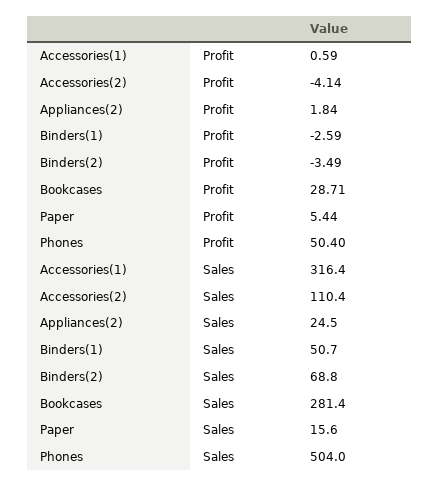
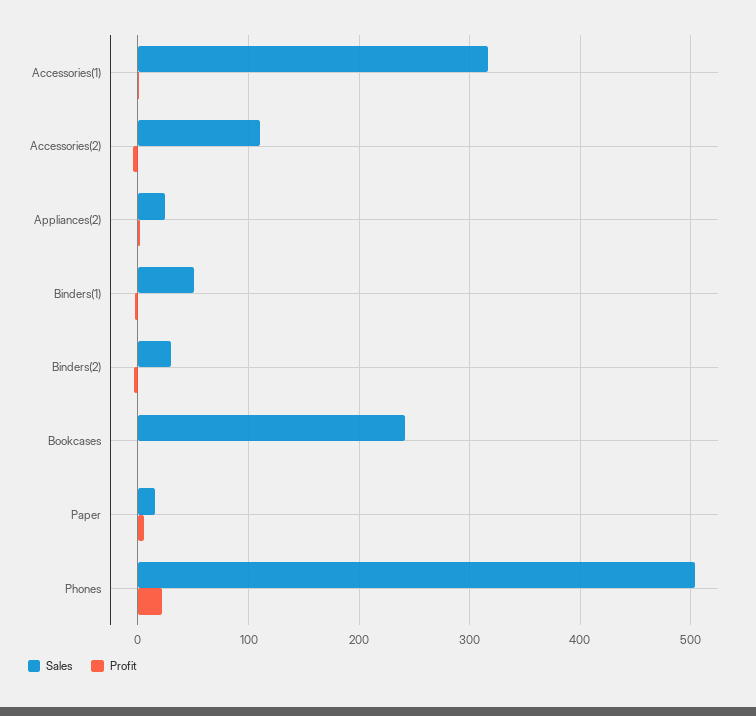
Profit, Bookcases: 28.71 -> 0
Profit, Phones: 50.4 -> 20
Sales, Binders(2): 68.8 -> 30
Sales, Bookcases: 281.4 -> 240

